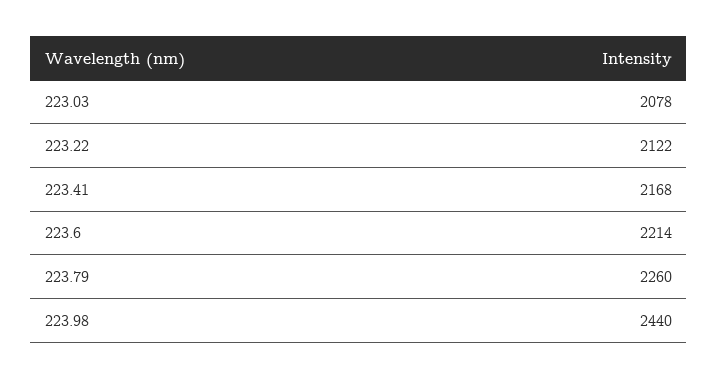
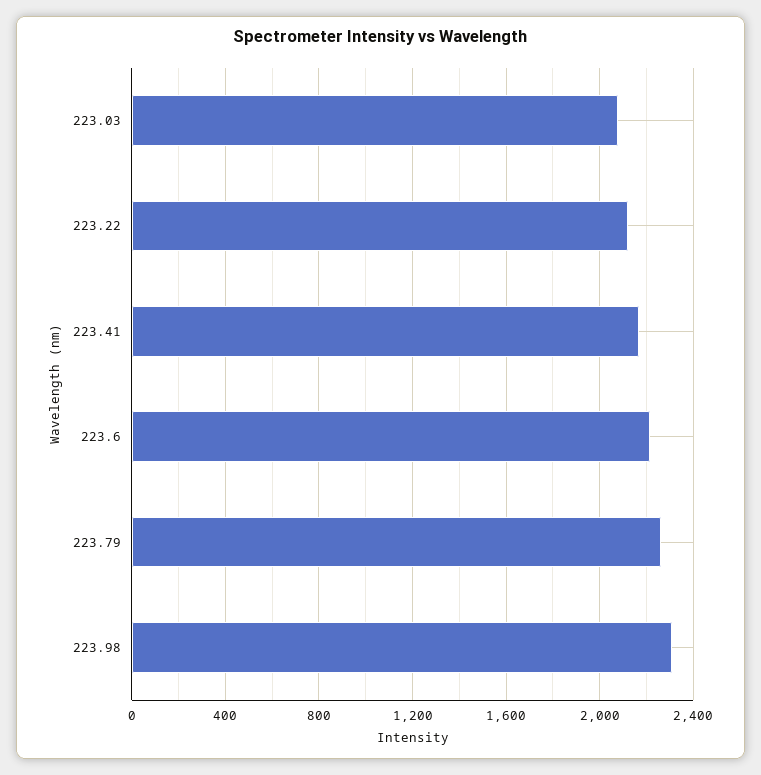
223.98: 2440 -> 2300

